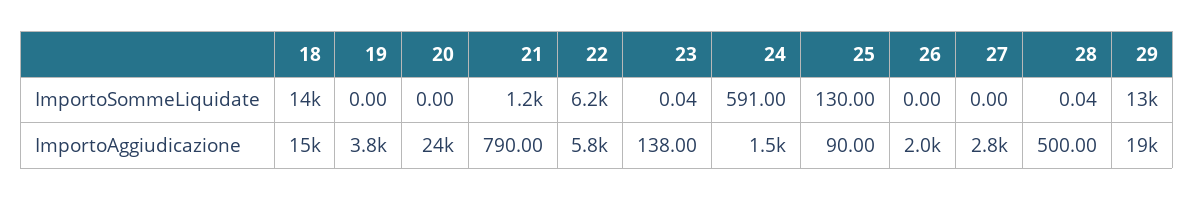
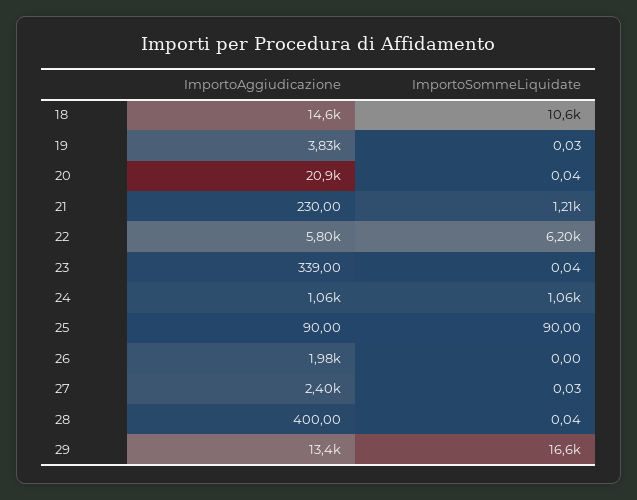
18, ImportoSommeLiquidate: 14000 -> 10600
19, ImportoSommeLiquidate: 0 -> 0.03
20, ImportoSommeLiquidate: 0 -> 0.04
24, ImportoSommeLiquidate: 591 -> 1060
25, ImportoSommeLiquidate: 130 -> 90
27, ImportoSommeLiquidate: 0 -> 0.03
29, ImportoSommeLiquidate: 13000 -> 16600
20, ImportoAggiudicazione: 24000 -> 20900
21, ImportoAggiudicazione: 790 -> 230
23, ImportoAggiudicazione: 138 -> 339
24, ImportoAggiudicazione: 1500 -> 1060
27, ImportoAggiudicazione: 2800 -> 2400
28, ImportoAggiudicazione: 500 -> 400
29, ImportoAggiudicazione: 19000 -> 13400

